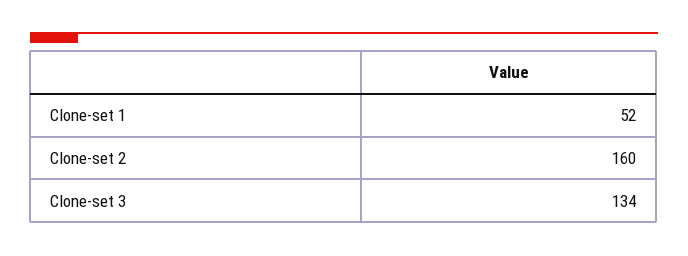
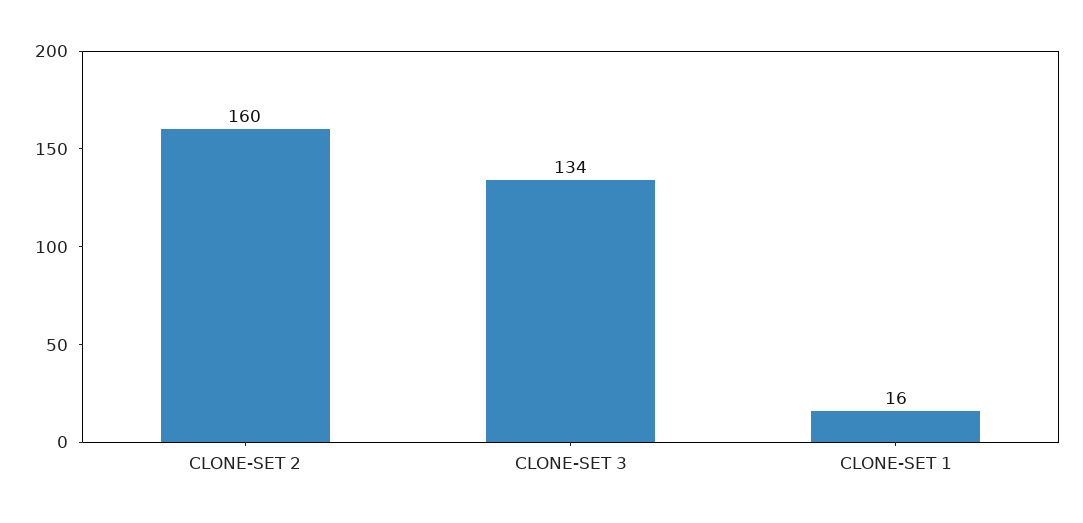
Clone-set 1: 52 -> 16

